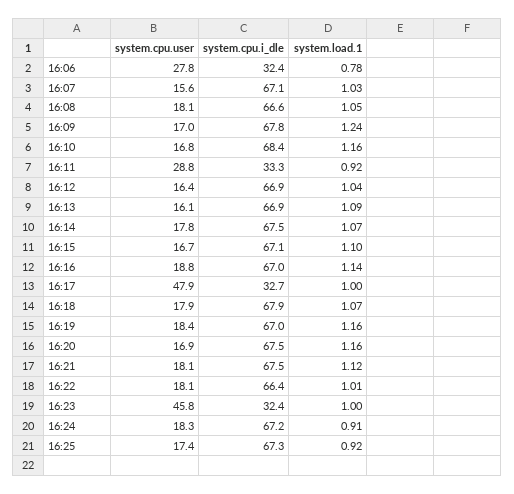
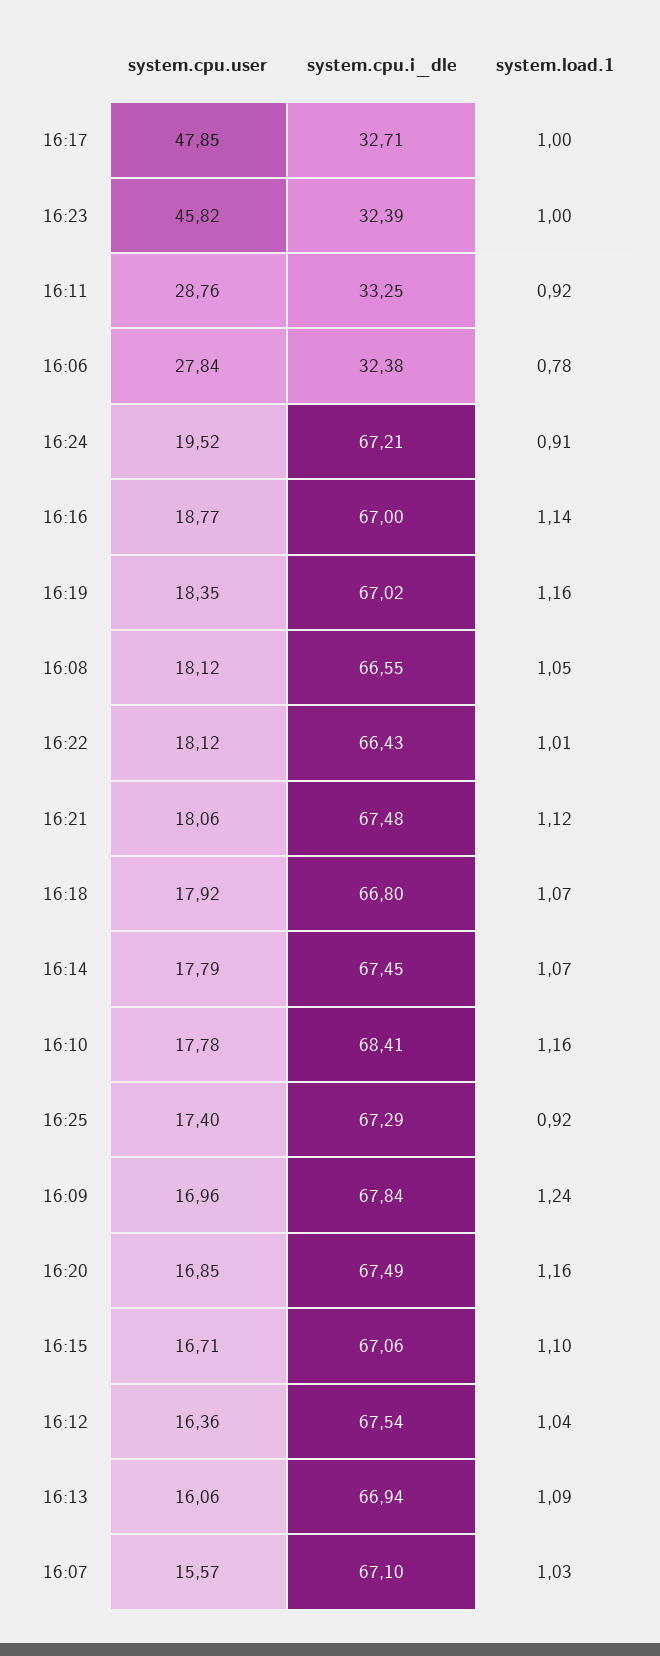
system.cpu.user, 16:10: 16.8 -> 17.78
system.cpu.i_dle, 16:12: 66.9 -> 67.54
system.cpu.i_dle, 16:18: 67.9 -> 66.8
system.cpu.user, 16:24: 18.3 -> 19.52

